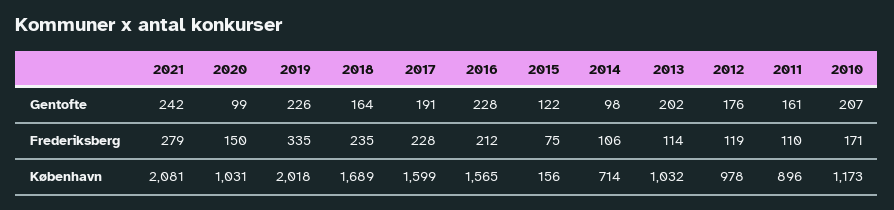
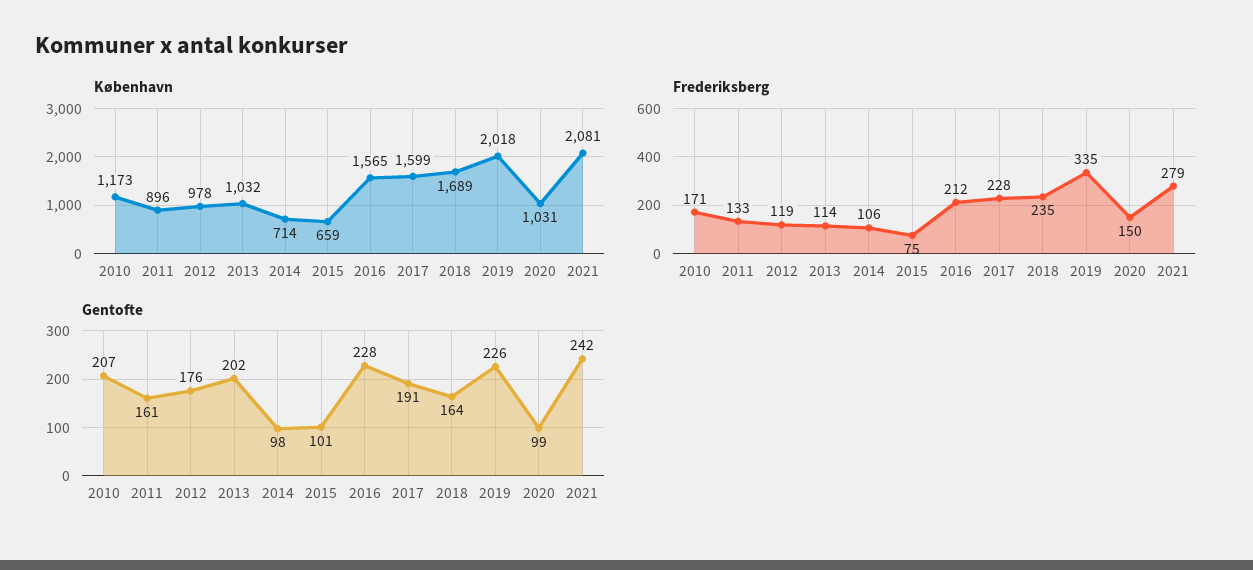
Gentofte, 2015: 122 -> 101
Frederiksberg, 2011: 110 -> 133
København, 2015: 156 -> 659

